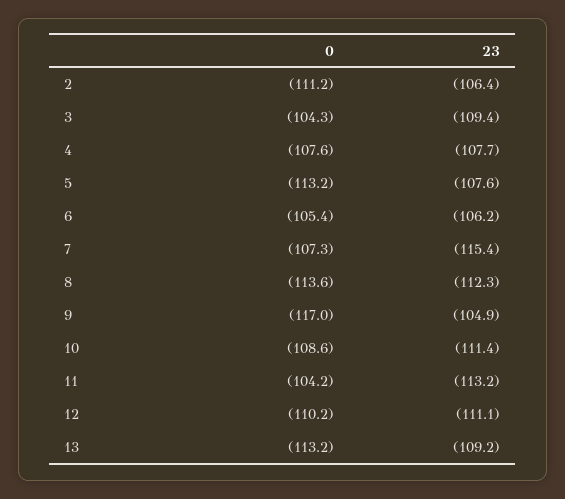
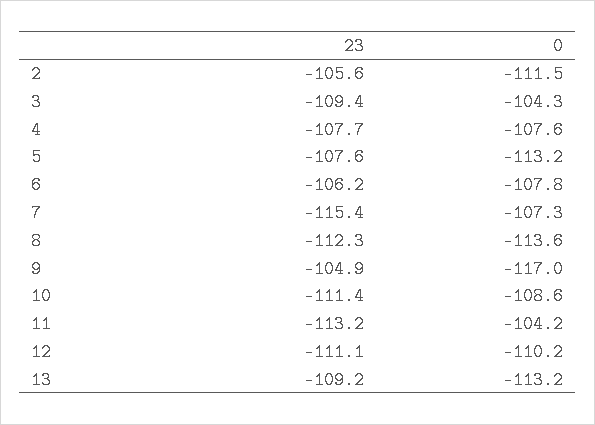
0, 2: -111.2 -> -111.5
23, 2: -106.4 -> -105.6
0, 6: -105.4 -> -107.8

